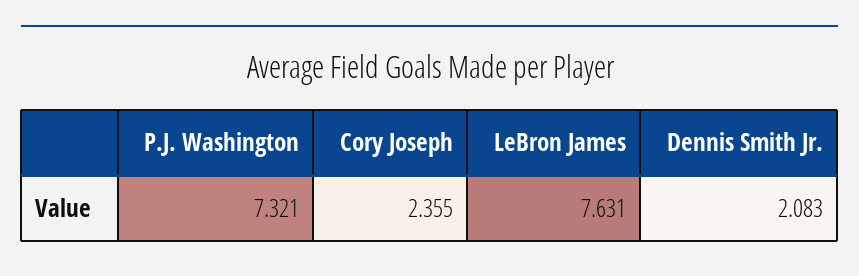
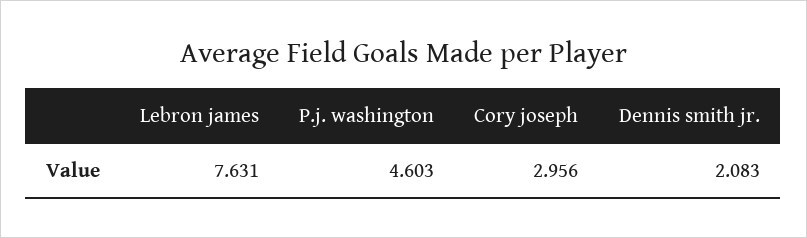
P.J. Washington: 7.321 -> 4.603
Cory Joseph: 2.355 -> 2.956

